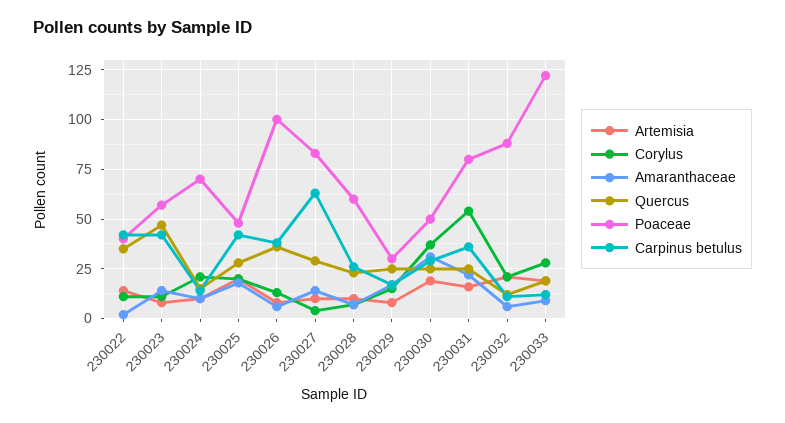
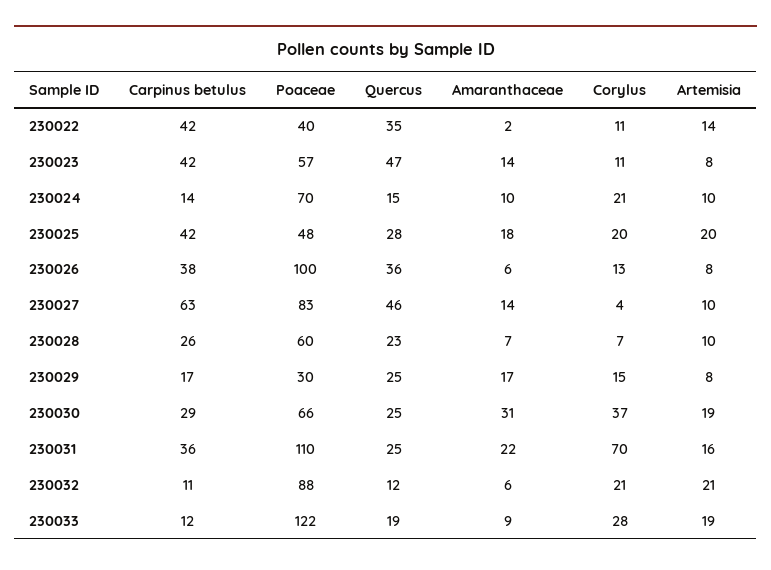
Quercus, 230027: 30 -> 46
Poaceae, 230030: 50 -> 66
Corylus, 230031: 55 -> 70
Poaceae, 230031: 80 -> 110

